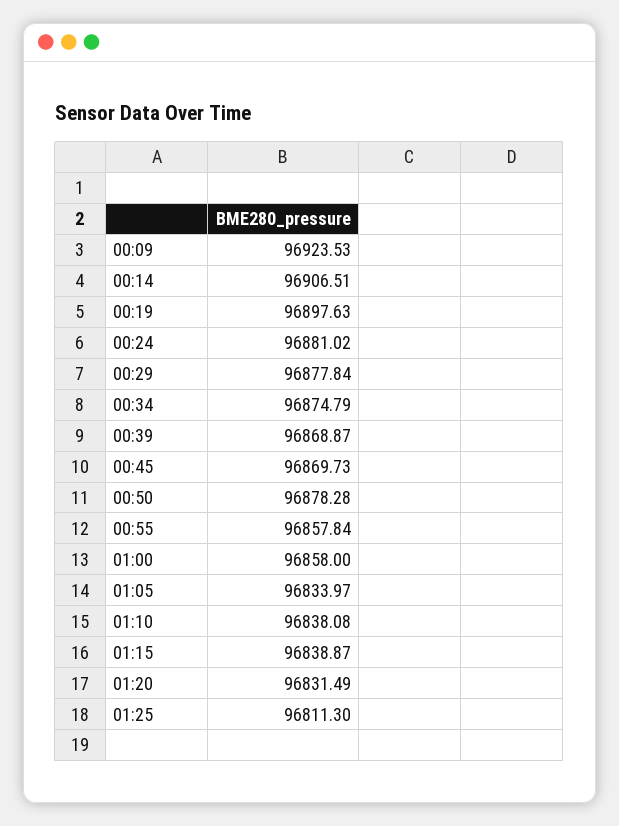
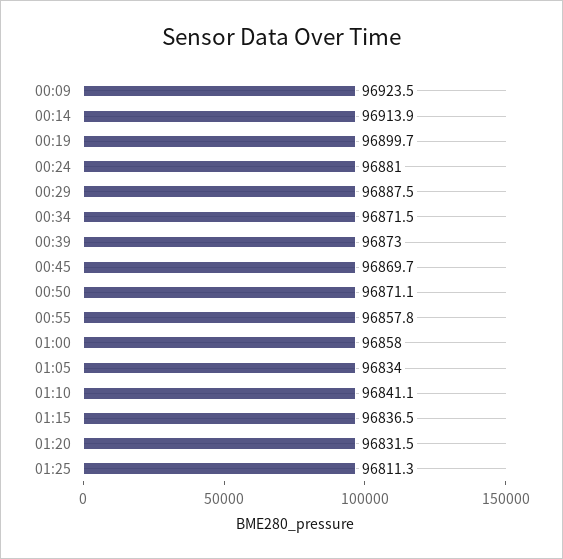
00:14: 96906.51 -> 96913.9
00:19: 96897.63 -> 96899.7
00:29: 96877.84 -> 96887.5
00:34: 96874.79 -> 96871.5
00:39: 96868.87 -> 96873
00:50: 96878.28 -> 96871.1
01:10: 96838.08 -> 96841.1
01:15: 96838.87 -> 96836.5

